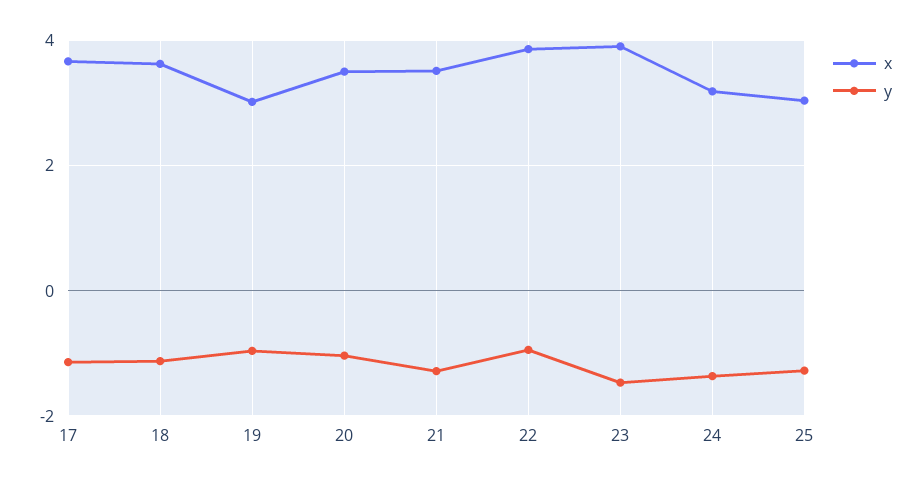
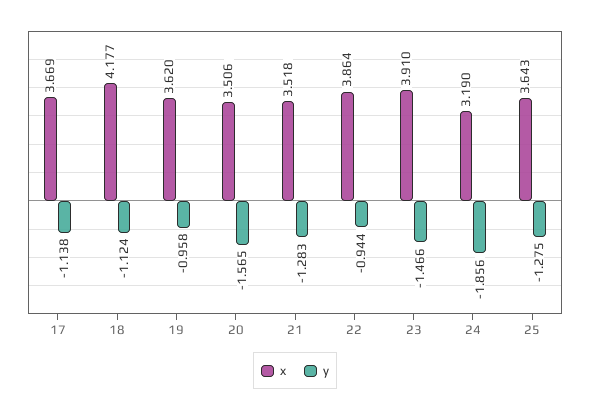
x, 18: 3.6 -> 4.177
x, 19: 3 -> 3.62
y, 20: -1 -> -1.565
y, 24: -1.4 -> -1.856
x, 25: 3 -> 3.643

